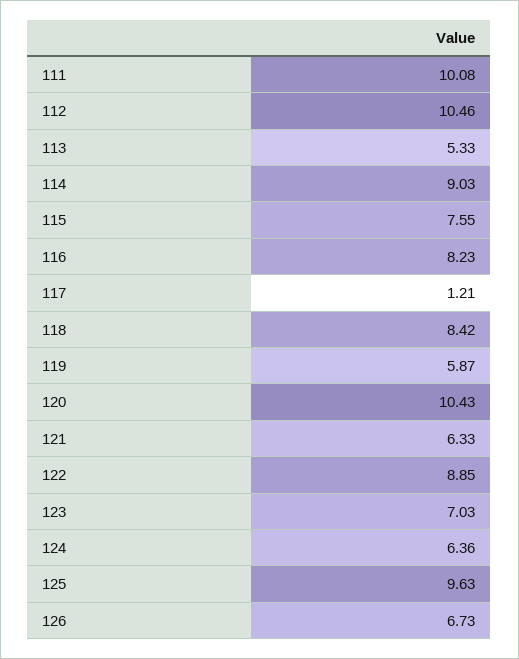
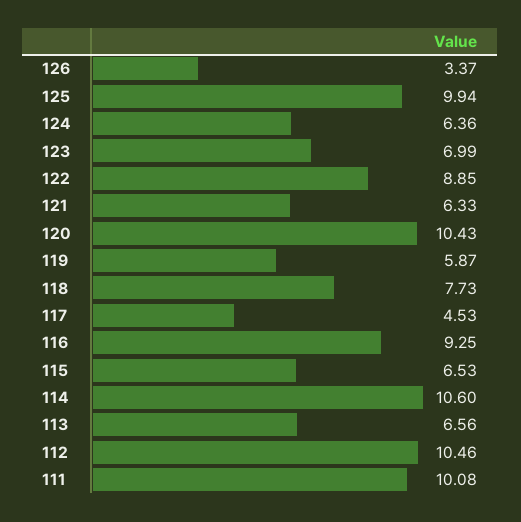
113: 5.33 -> 6.56
114: 9.03 -> 10.6
115: 7.55 -> 6.53
116: 8.23 -> 9.25
117: 1.21 -> 4.53
118: 8.42 -> 7.73
123: 7.03 -> 6.99
125: 9.63 -> 9.94
126: 6.73 -> 3.37

